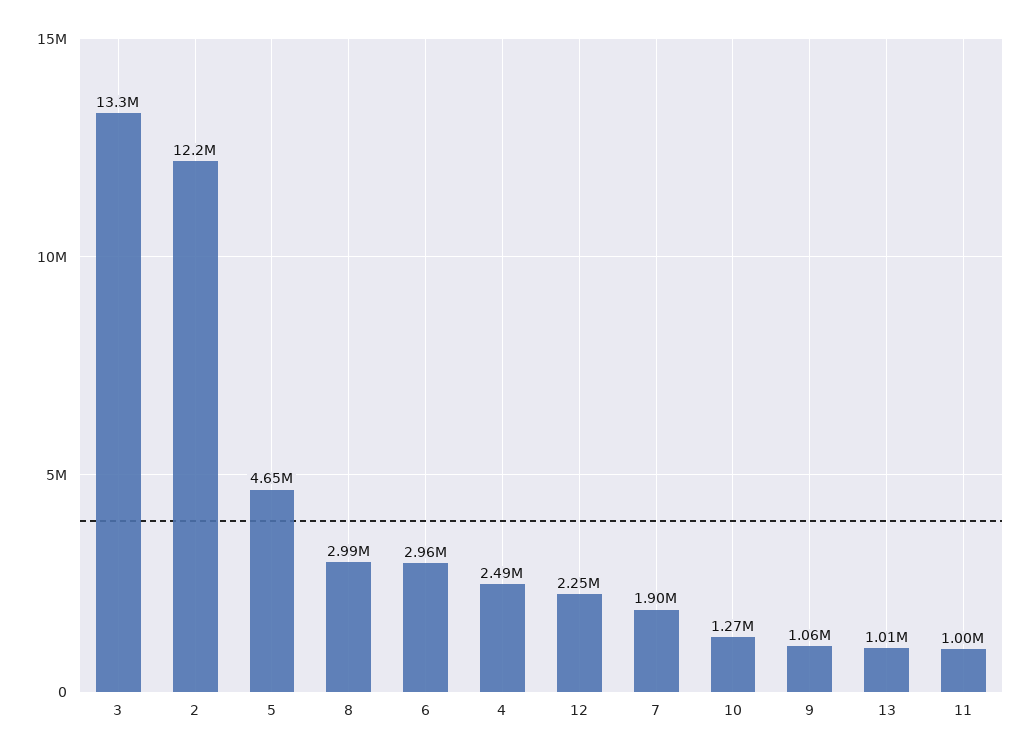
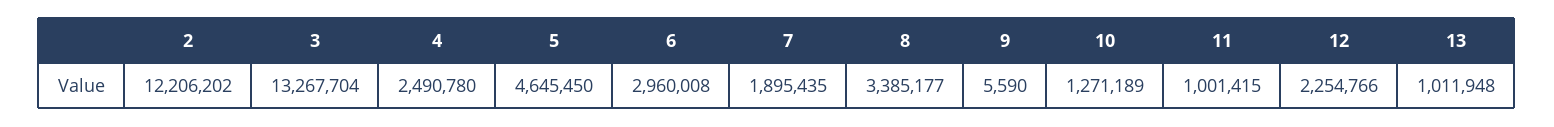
8: 2990000 -> 3385177
9: 1060000 -> 5590

